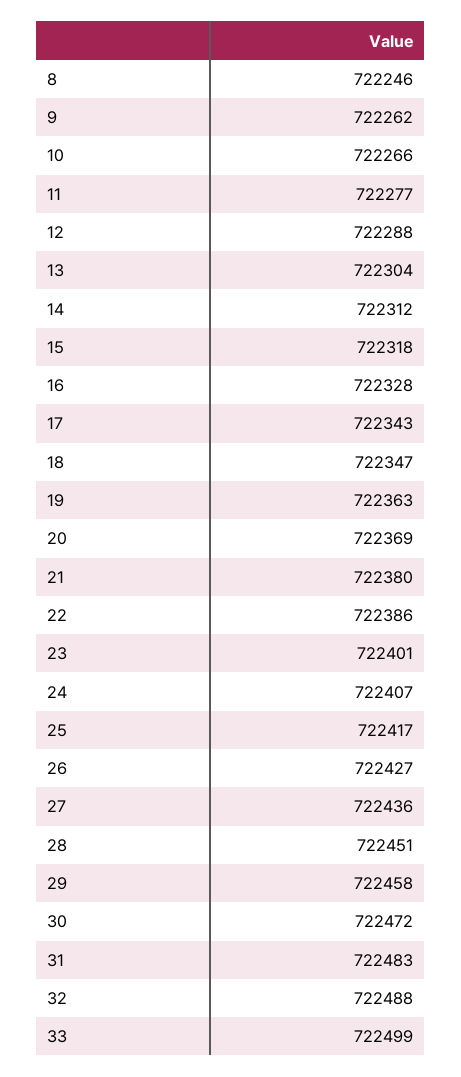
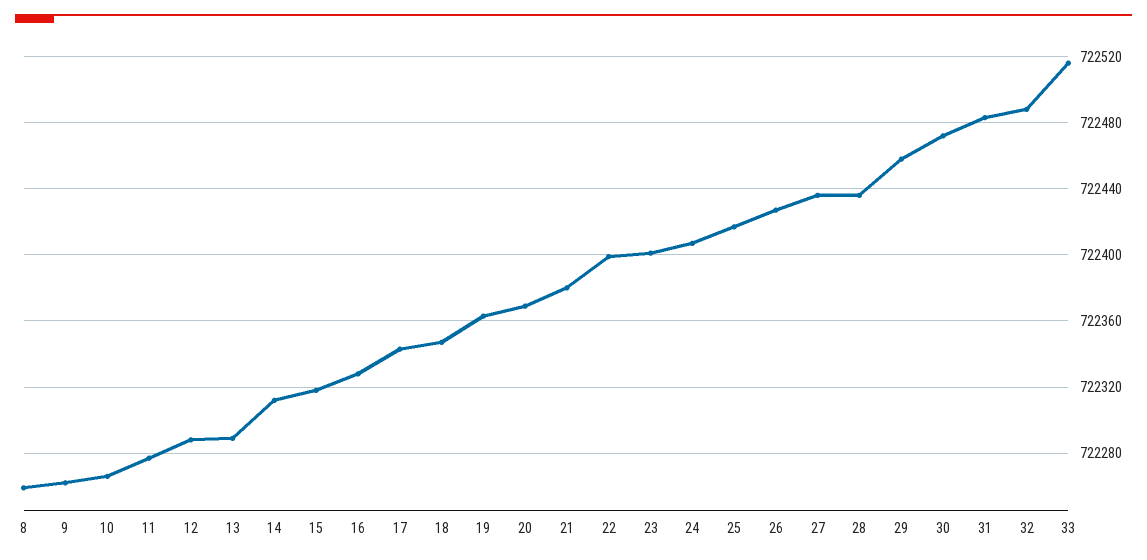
8: 722246 -> 722260
13: 722304 -> 722290
22: 722386 -> 722400
28: 722451 -> 722435
33: 722499 -> 722515

